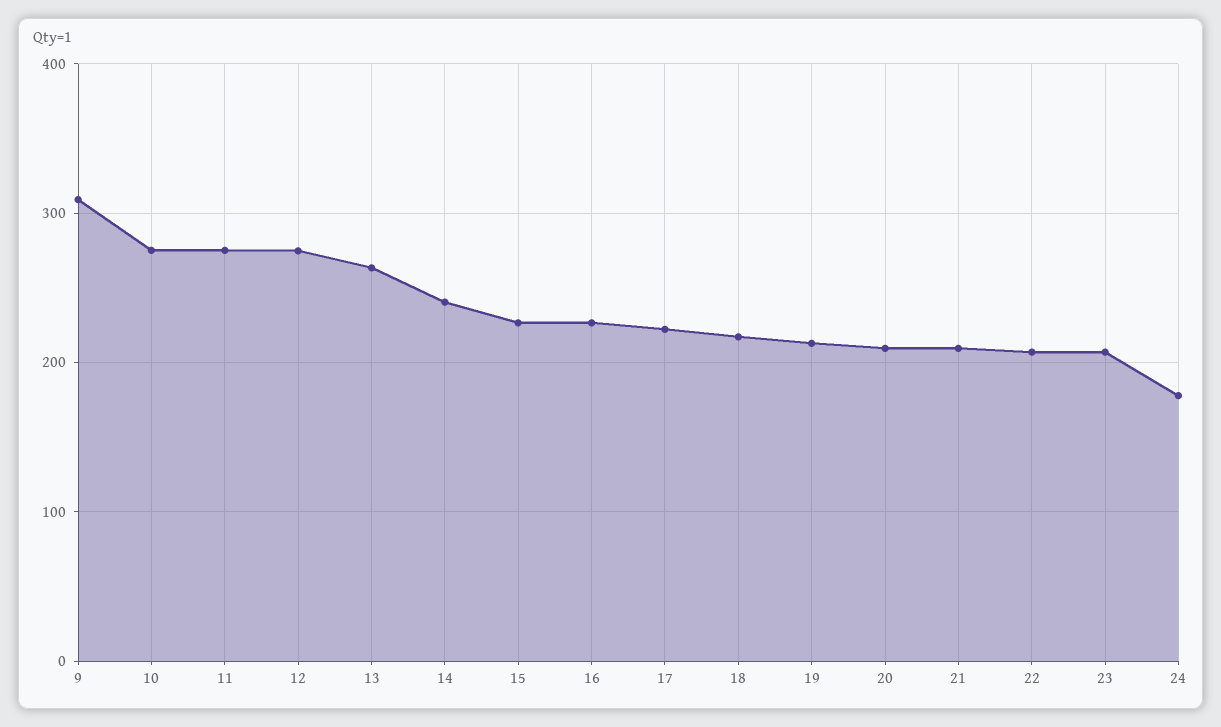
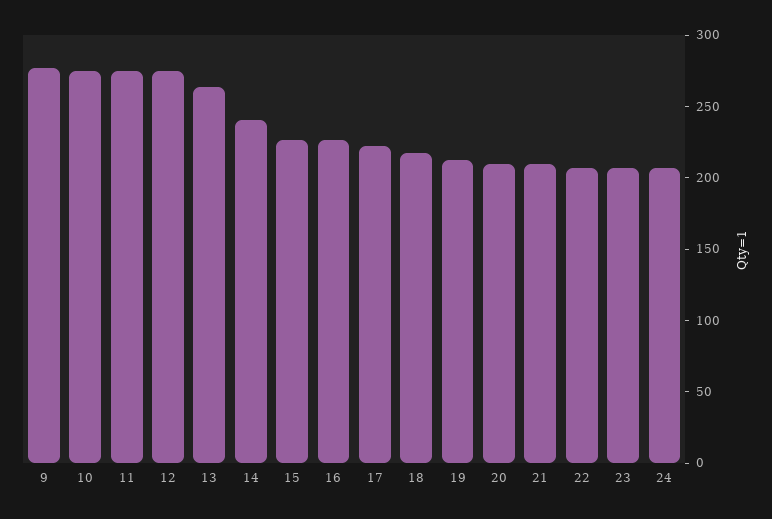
9: 310 -> 280
24: 180 -> 210

